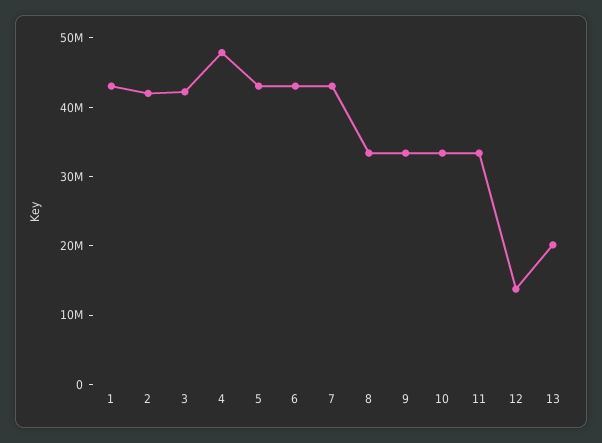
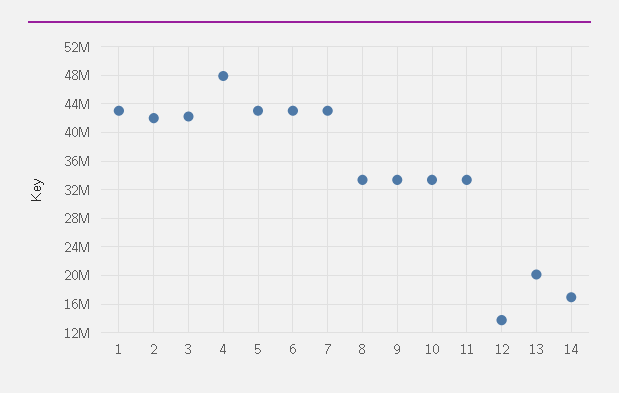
14: none -> 17000000

